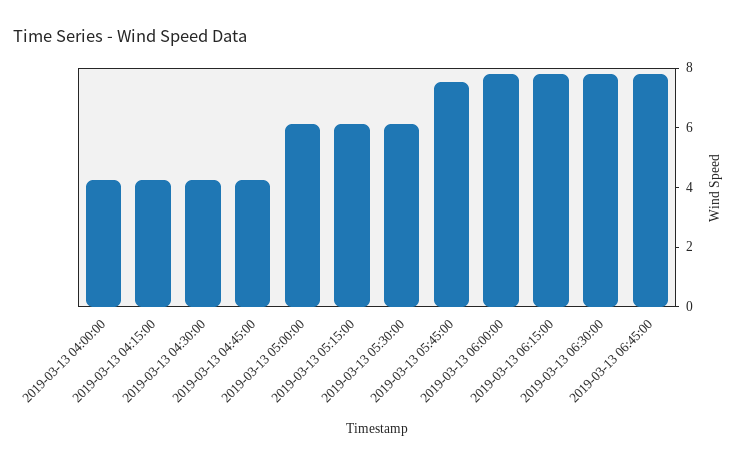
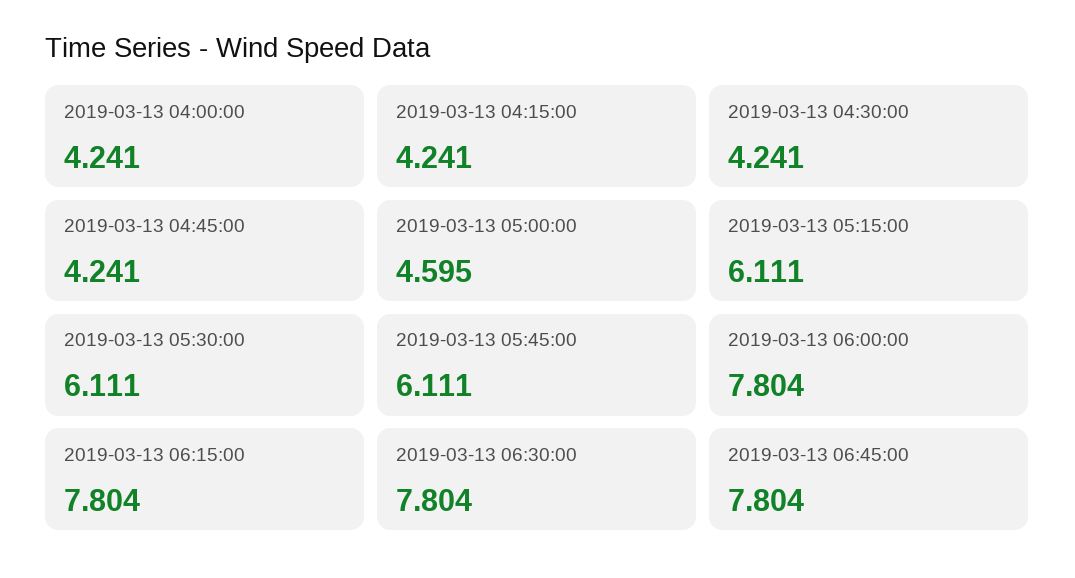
2019-03-13 05:00:00: 6 -> 4.595
2019-03-13 05:45:00: 7.5 -> 6.111

